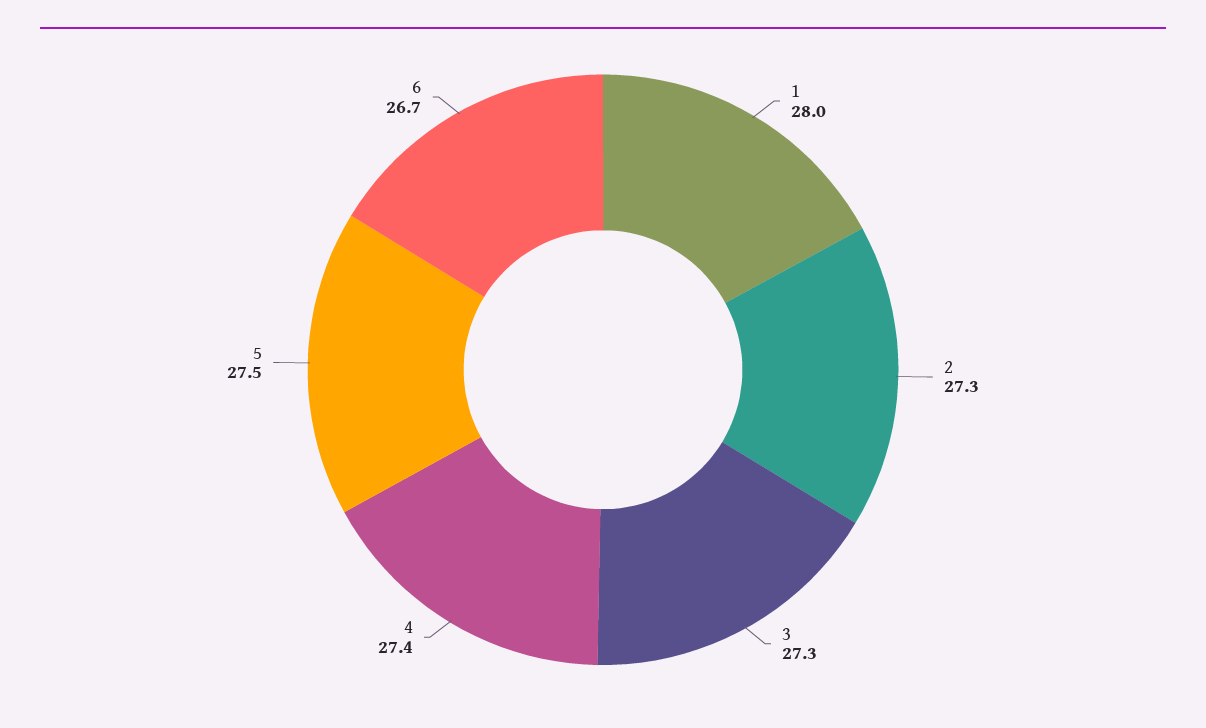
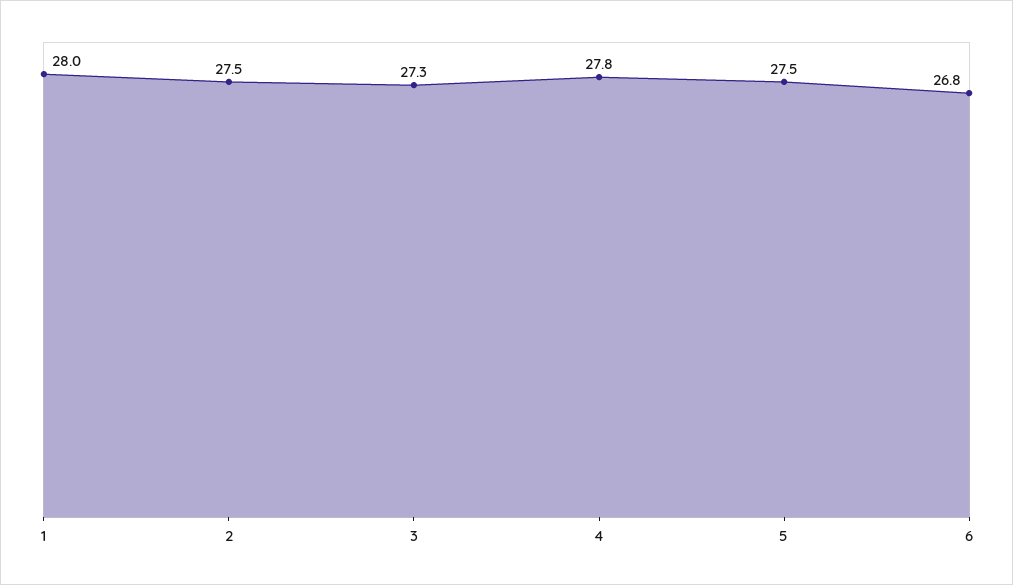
2: 27.3 -> 27.5
4: 27.4 -> 27.8
6: 26.7 -> 26.8

